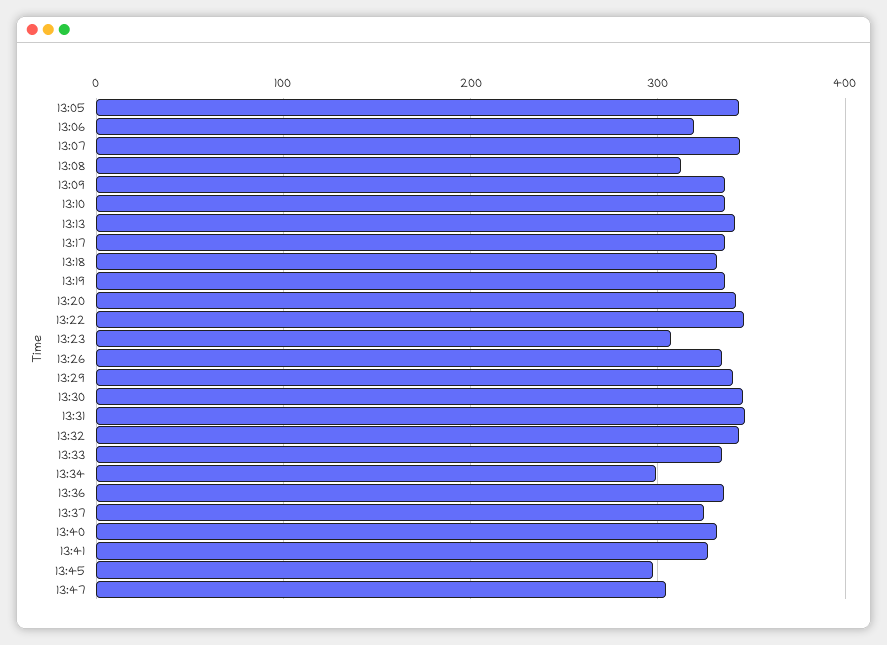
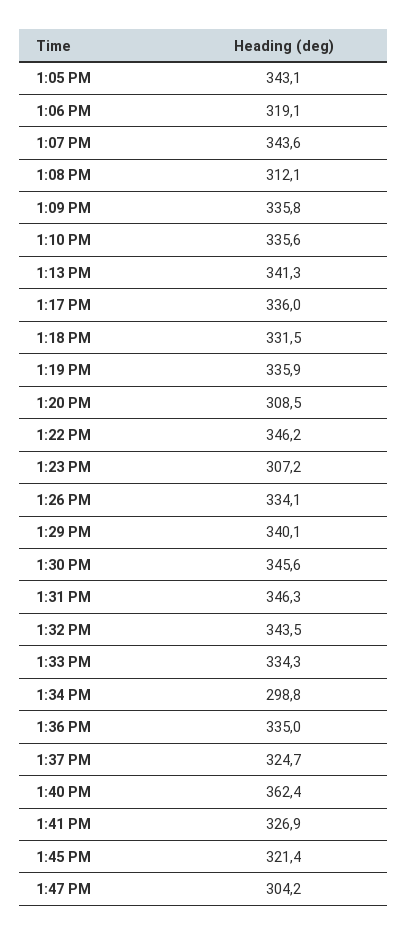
13:20: 340 -> 308.5
13:40: 330 -> 362.4
13:45: 300 -> 321.4

